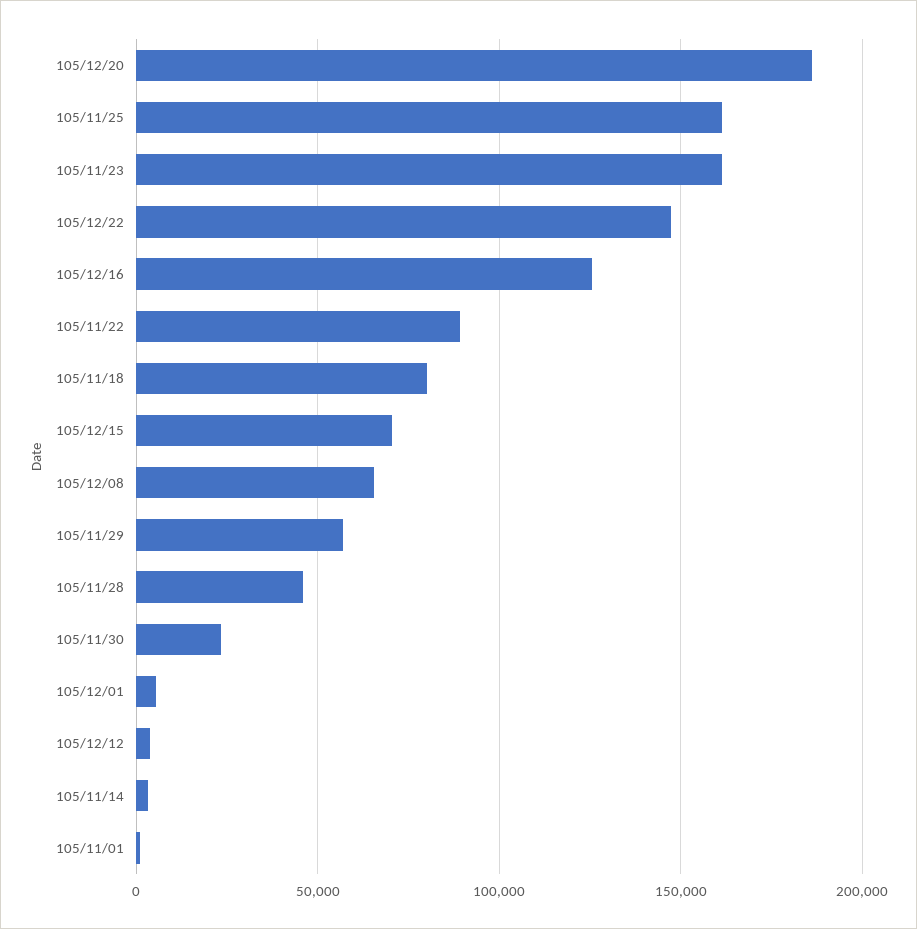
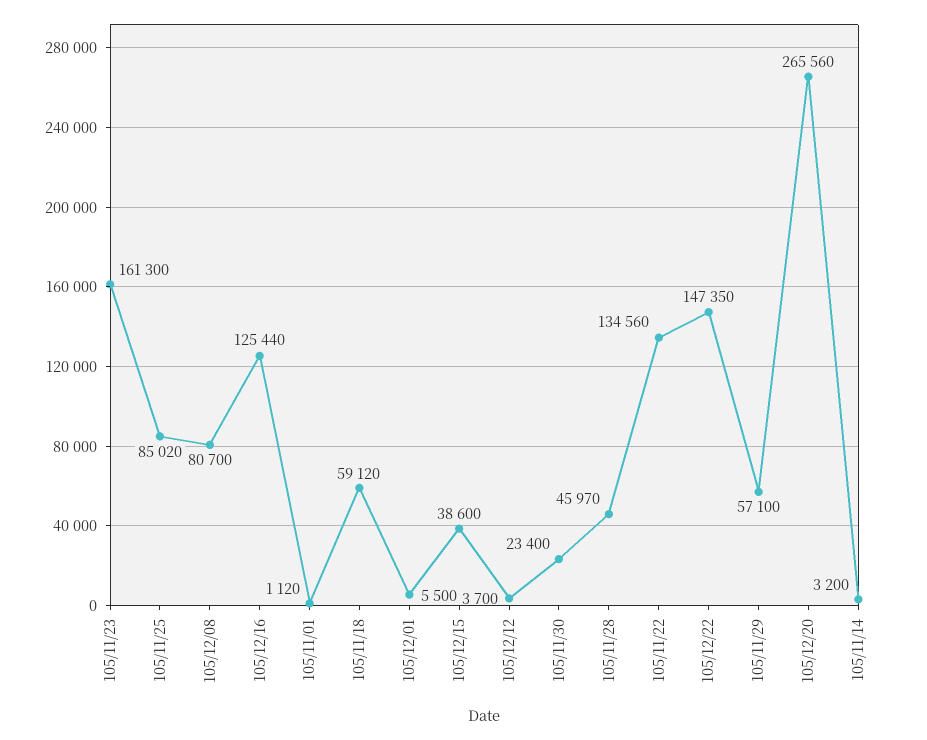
105/12/20: 185000 -> 265560
105/11/25: 160000 -> 85020
105/11/22: 90000 -> 134560
105/11/18: 80000 -> 59120
105/12/15: 70000 -> 38600
105/12/08: 65000 -> 80700

